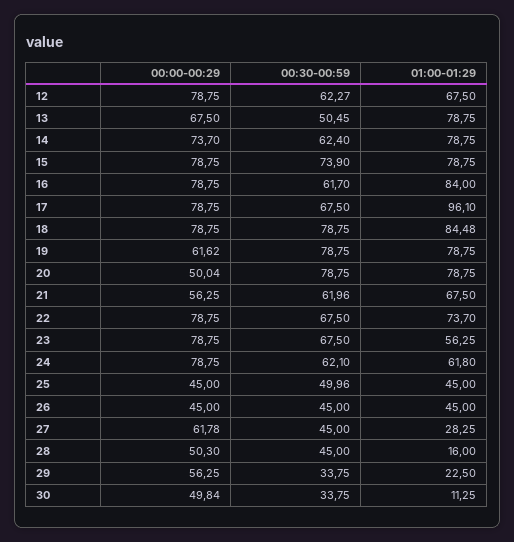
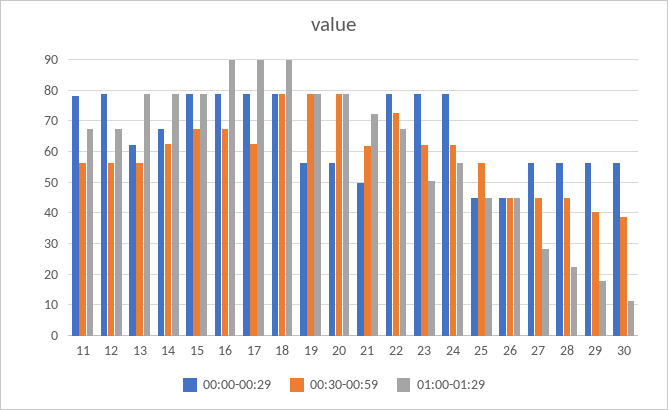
00:30-00:59, 12: 62.27 -> 56
00:00-00:29, 13: 67.5 -> 62
00:30-00:59, 13: 50.45 -> 56
00:00-00:29, 14: 73.7 -> 68
00:30-00:59, 15: 73.9 -> 68
00:30-00:59, 16: 61.7 -> 68
01:00-01:29, 16: 84 -> 90
00:30-00:59, 17: 67.5 -> 62
01:00-01:29, 17: 96.1 -> 90
01:00-01:29, 18: 84.48 -> 90
00:00-00:29, 19: 61.62 -> 56
00:00-00:29, 20: 50.04 -> 56
00:00-00:29, 21: 56.25 -> 50
01:00-01:29, 21: 67.5 -> 72
00:30-00:59, 22: 67.5 -> 72
01:00-01:29, 22: 73.7 -> 68
00:30-00:59, 23: 67.5 -> 62
01:00-01:29, 23: 56.25 -> 50
01:00-01:29, 24: 61.8 -> 56
00:30-00:59, 25: 49.96 -> 56
00:00-00:29, 27: 61.78 -> 56
00:00-00:29, 28: 50.3 -> 56
01:00-01:29, 28: 16 -> 22
00:30-00:59, 29: 33.75 -> 40
01:00-01:29, 29: 22.5 -> 18
00:00-00:29, 30: 49.84 -> 56
00:30-00:59, 30: 33.75 -> 38
00:00-00:29, 11: none -> 78
00:30-00:59, 11: none -> 56
01:00-01:29, 11: none -> 68

